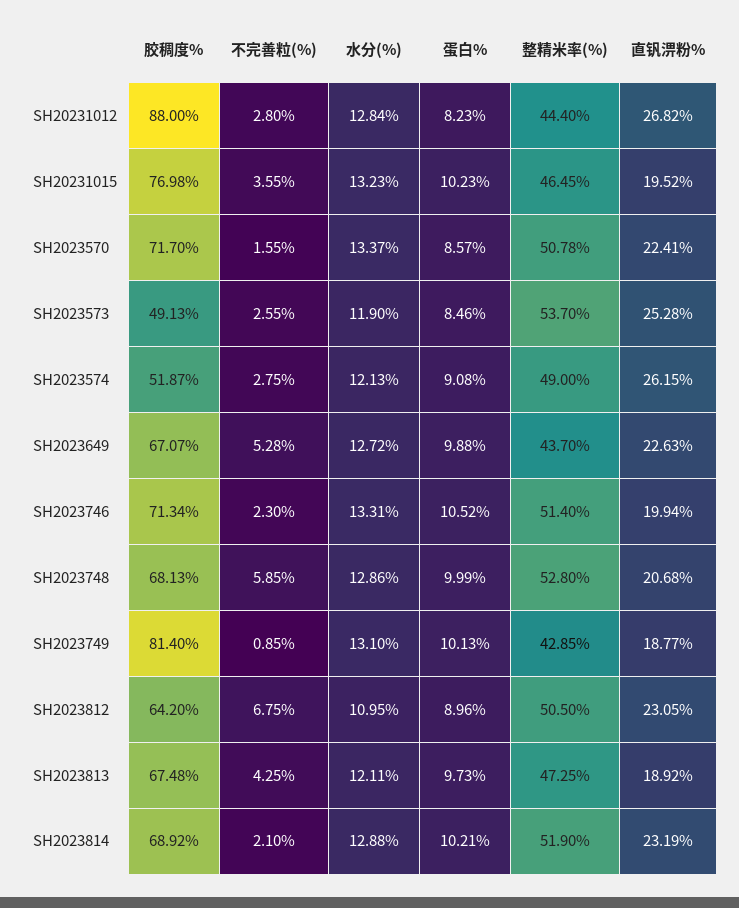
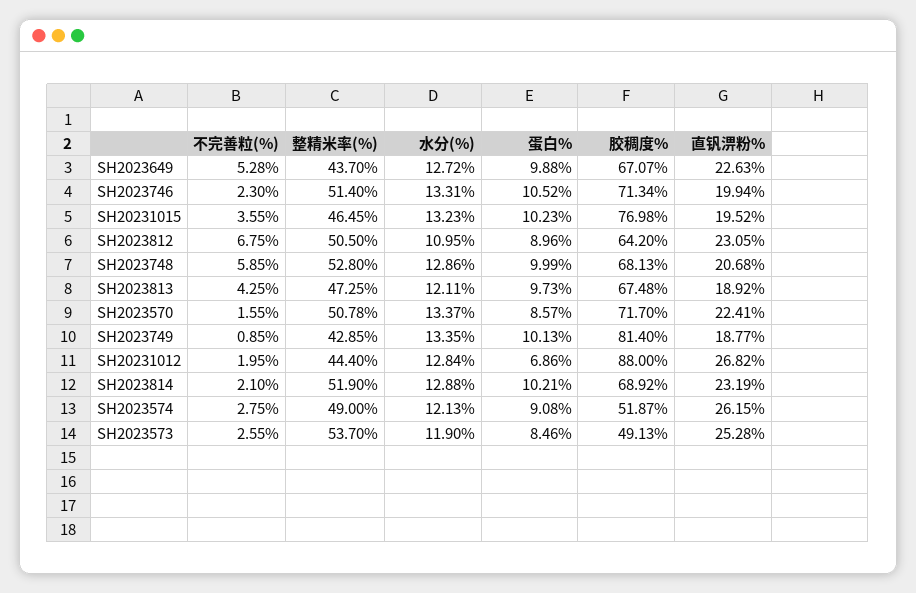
不完善粒(%), SH20231012: 2.8 -> 1.95
蛋白%, SH20231012: 8.23 -> 6.86
水分(%), SH2023749: 13.1 -> 13.35

